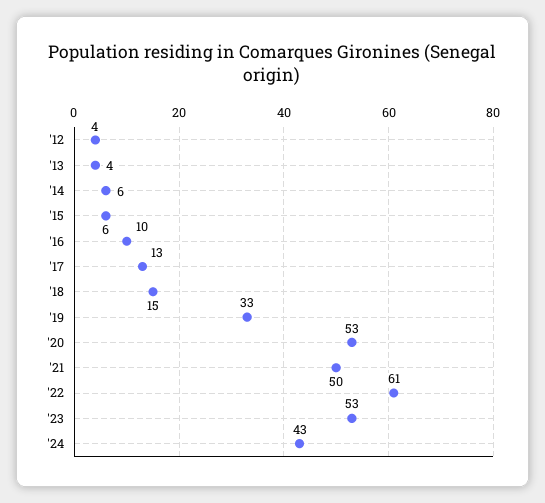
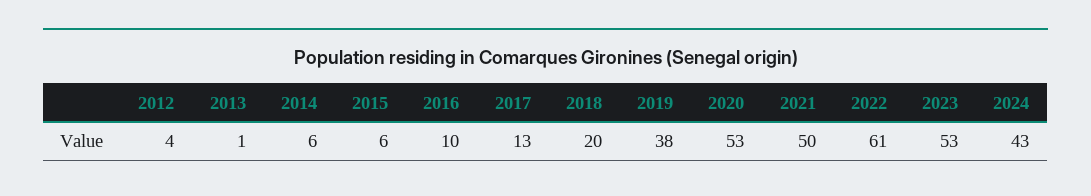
'13: 4 -> 1
'18: 15 -> 20
'19: 33 -> 38

